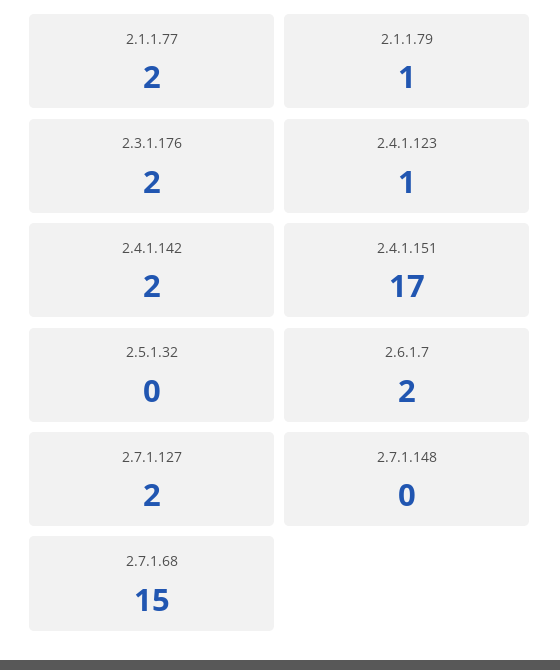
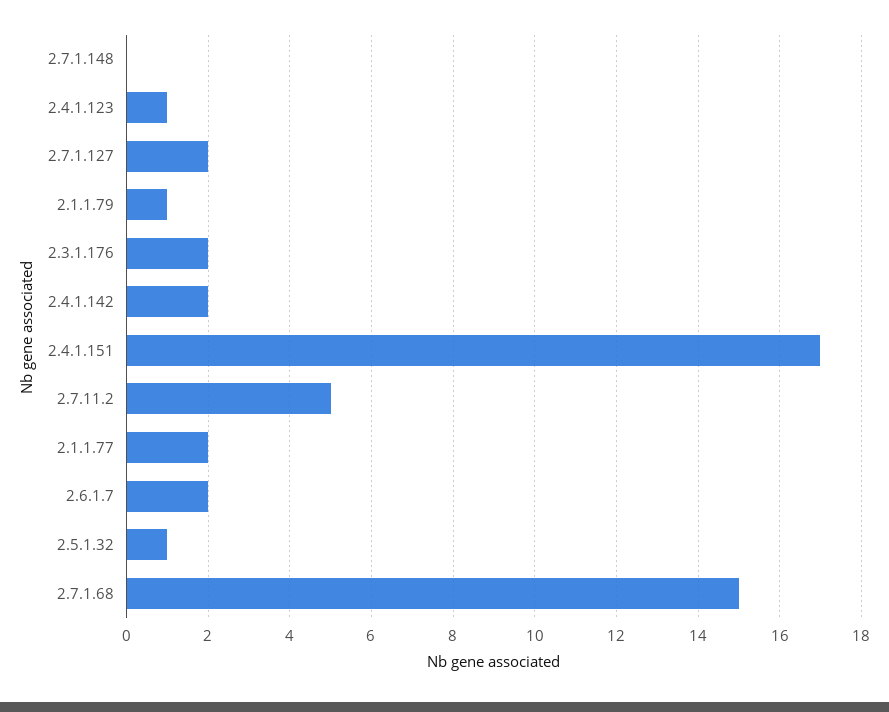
2.5.1.32: 0 -> 1
2.7.11.2: none -> 5

